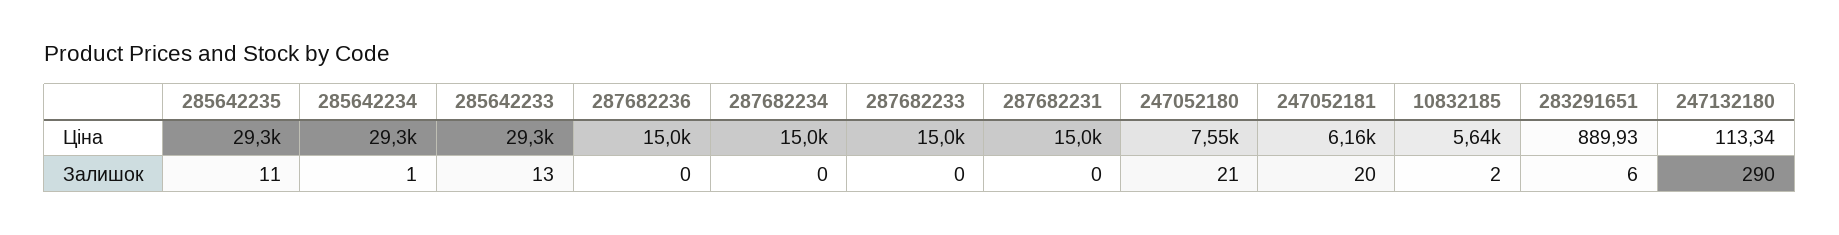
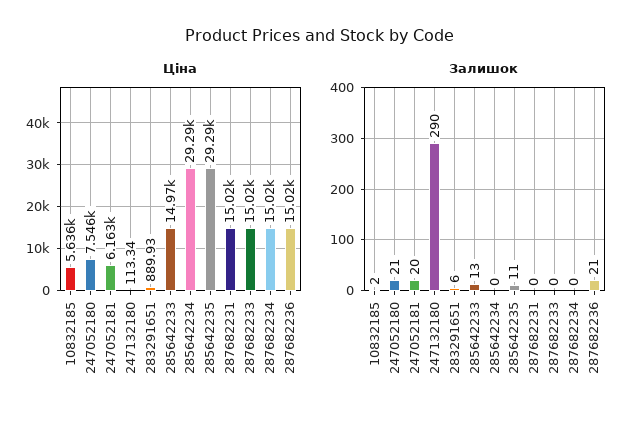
Ціна, 285642233: 29300 -> 14970
Залишок, 285642234: 1 -> 0
Залишок, 287682236: 0 -> 21

